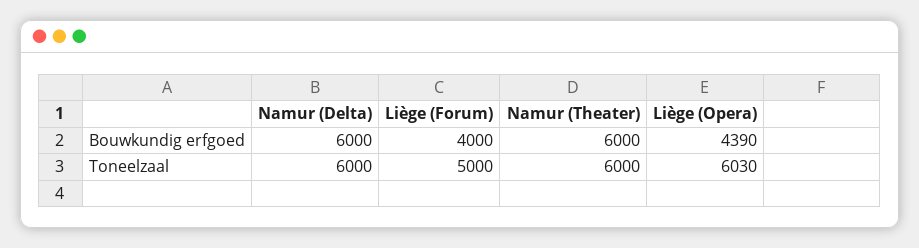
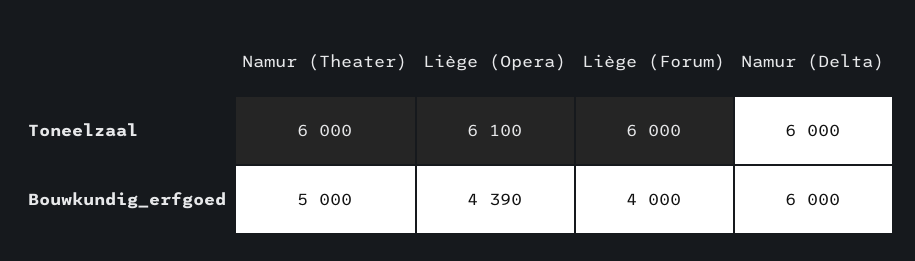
Namur (Theater), Bouwkundig erfgoed: 6000 -> 5000
Liège (Forum), Toneelzaal: 5000 -> 6000
Liège (Opera), Toneelzaal: 6030 -> 6100

